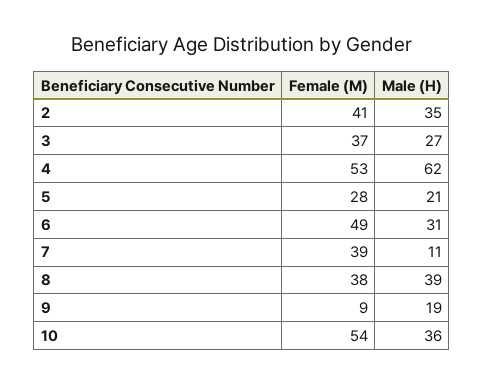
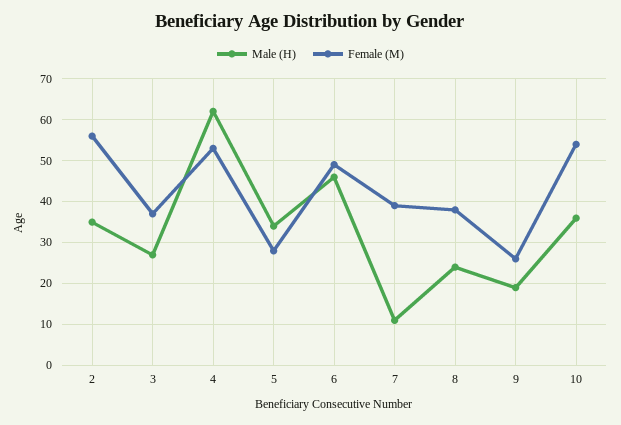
Female (M), 2: 41 -> 55
Male (H), 5: 21 -> 35
Male (H), 6: 31 -> 45
Male (H), 8: 39 -> 25
Female (M), 9: 9 -> 25

